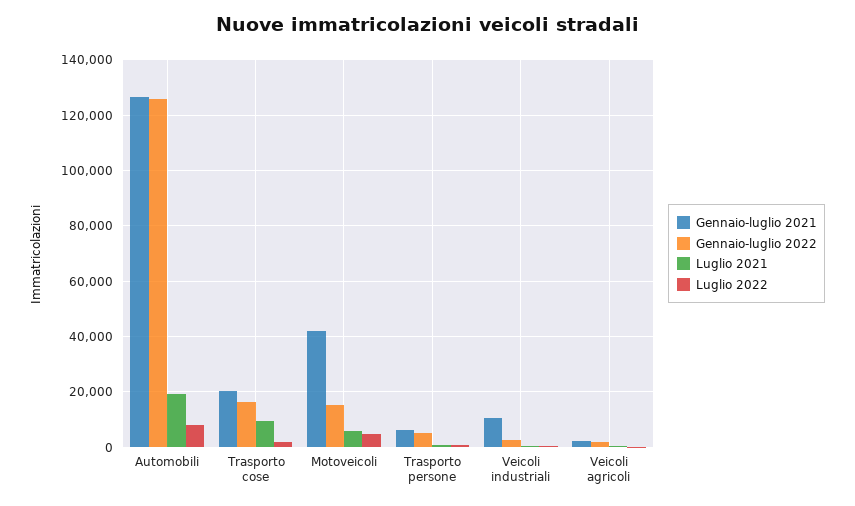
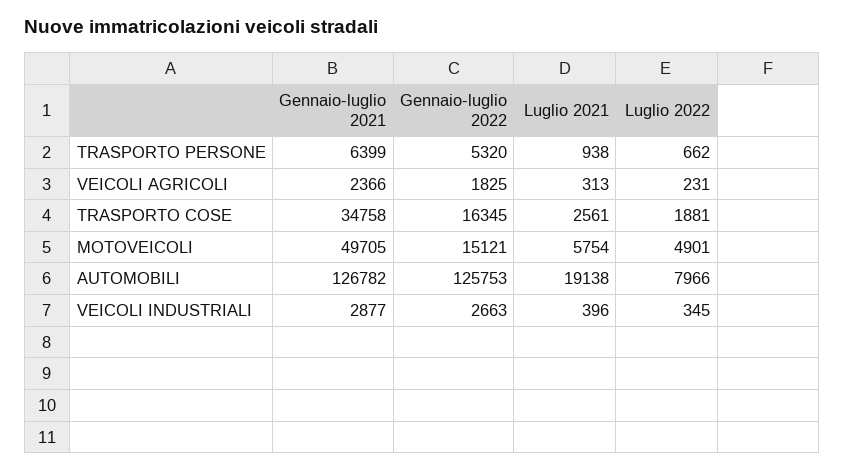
Gennaio-luglio 2021, Trasporto cose: 20000 -> 34758
Luglio 2021, Trasporto cose: 10000 -> 2561
Gennaio-luglio 2021, Motoveicoli: 42500 -> 49705
Gennaio-luglio 2021, Veicoli industriali: 10000 -> 2877

